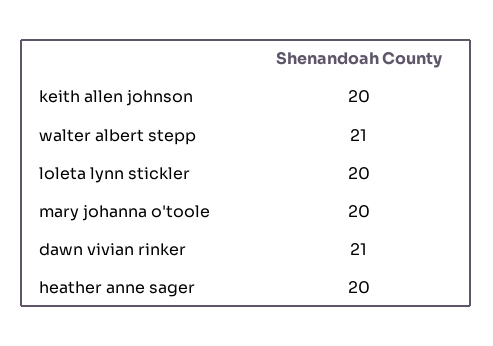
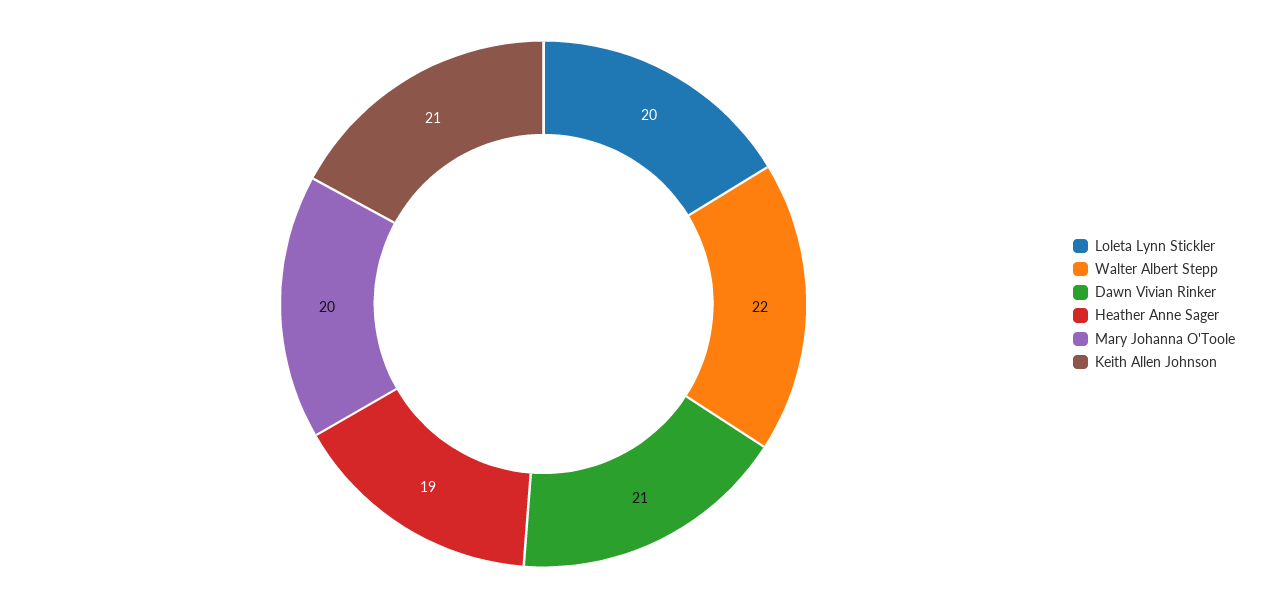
keith allen johnson: 20 -> 21
walter albert stepp: 21 -> 22
heather anne sager: 20 -> 19

